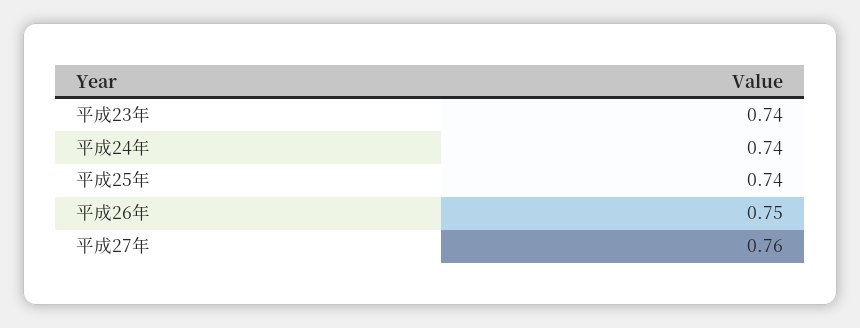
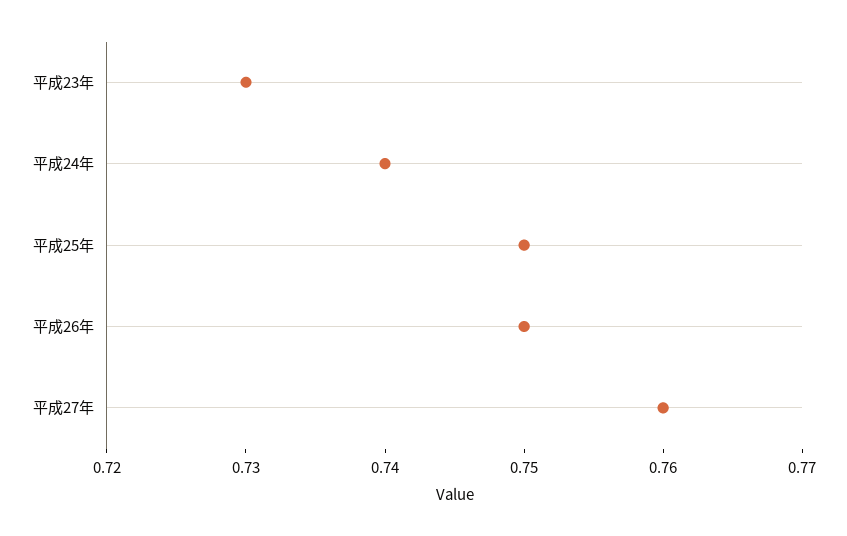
平成23年: 0.74 -> 0.73
平成25年: 0.74 -> 0.75

